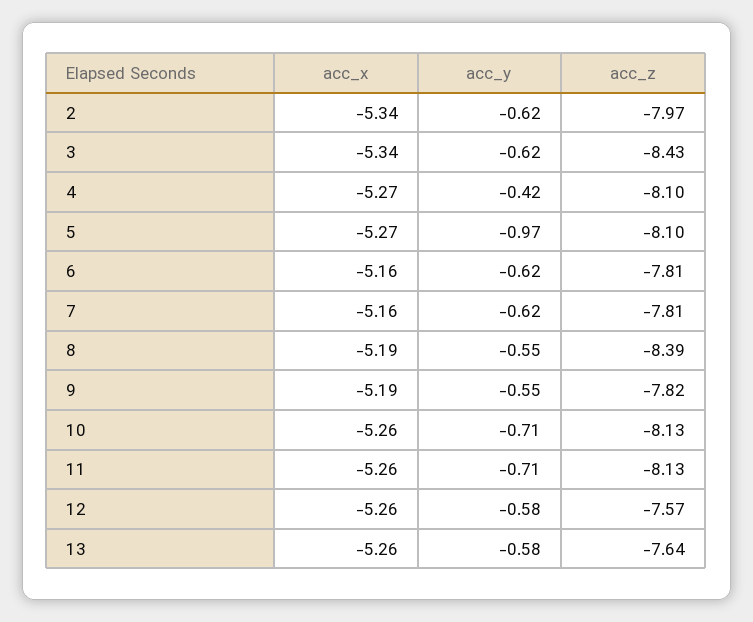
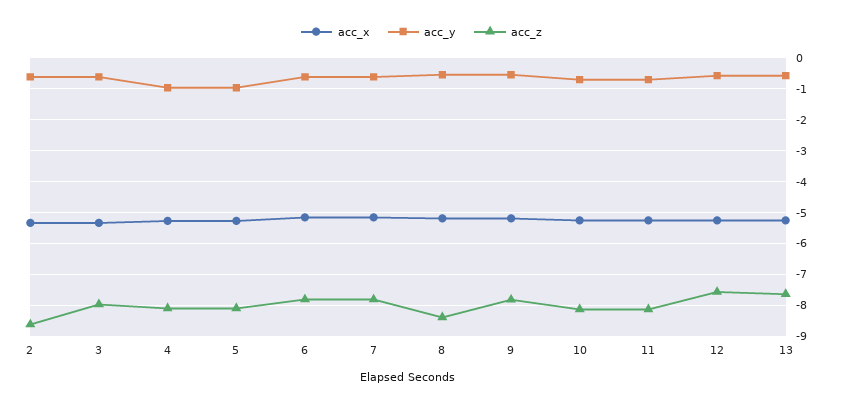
acc_z, 2: -7.97 -> -8.6
acc_z, 3: -8.43 -> -8
acc_y, 4: -0.42 -> -1

